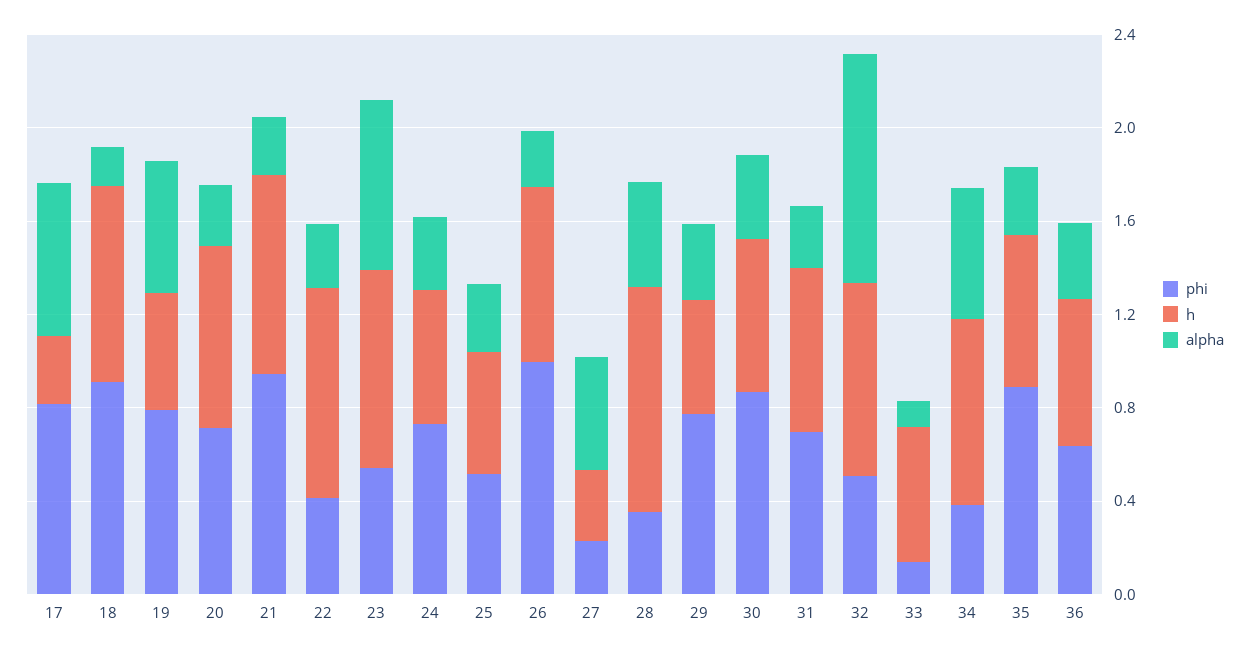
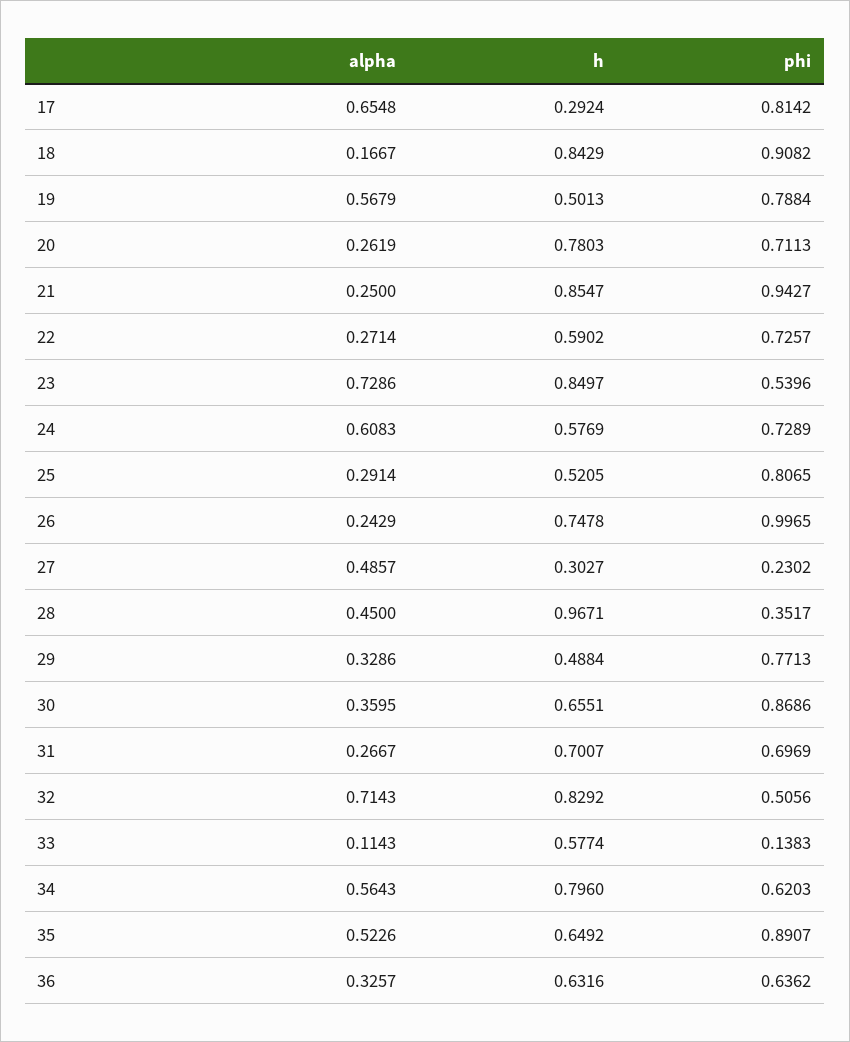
phi, 22: 0.4 -> 0.7257
h, 22: 0.9 -> 0.5902
alpha, 24: 0.3 -> 0.6083
phi, 25: 0.5 -> 0.8065
alpha, 32: 1 -> 0.7143
phi, 34: 0.4 -> 0.6203
alpha, 35: 0.3 -> 0.5226

